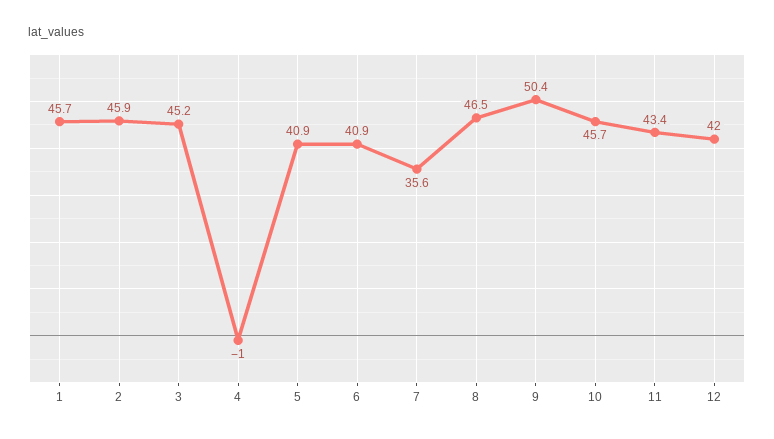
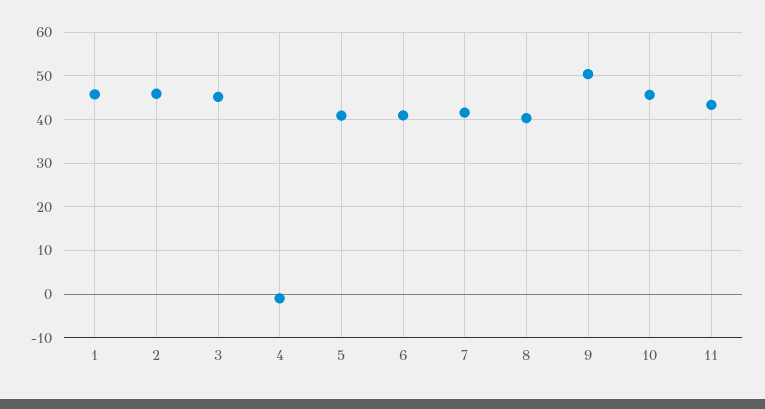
7: 35.6 -> 42
8: 46.5 -> 40
12: 42 -> none

